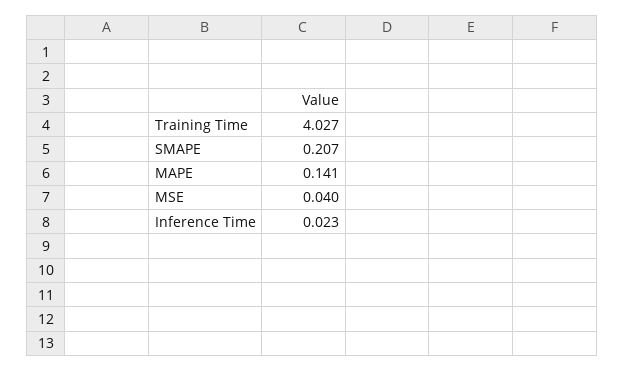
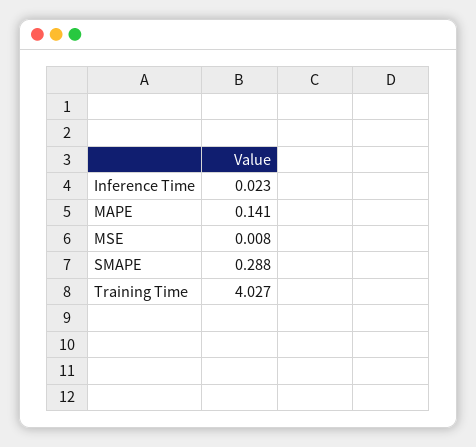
SMAPE: 0.207 -> 0.288
MSE: 0.04 -> 0.008

